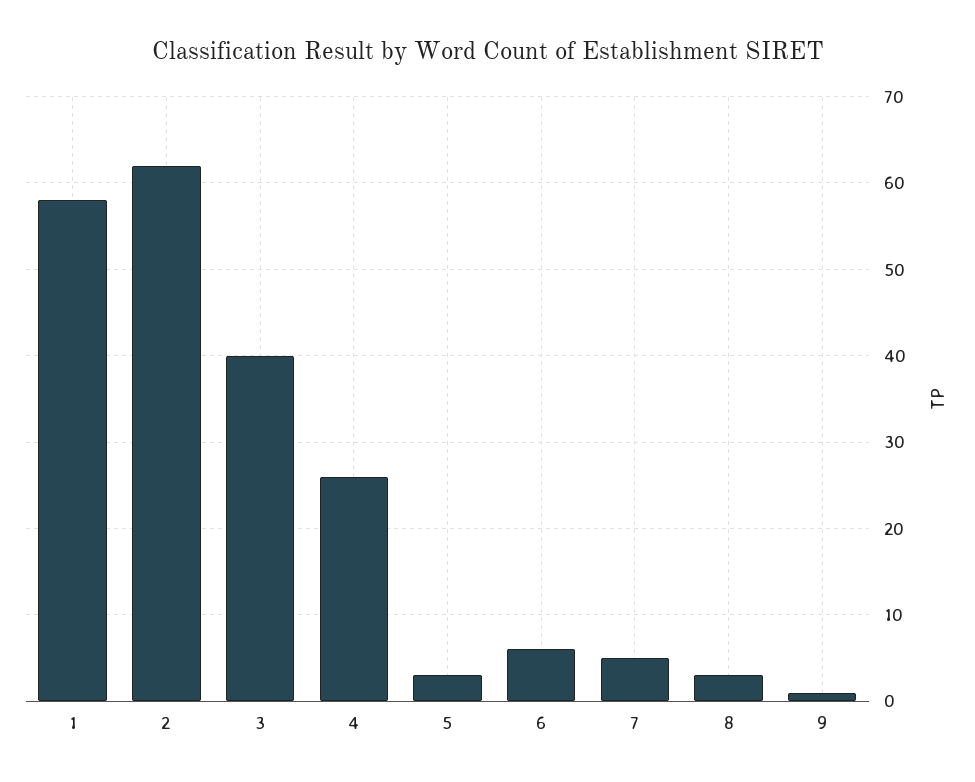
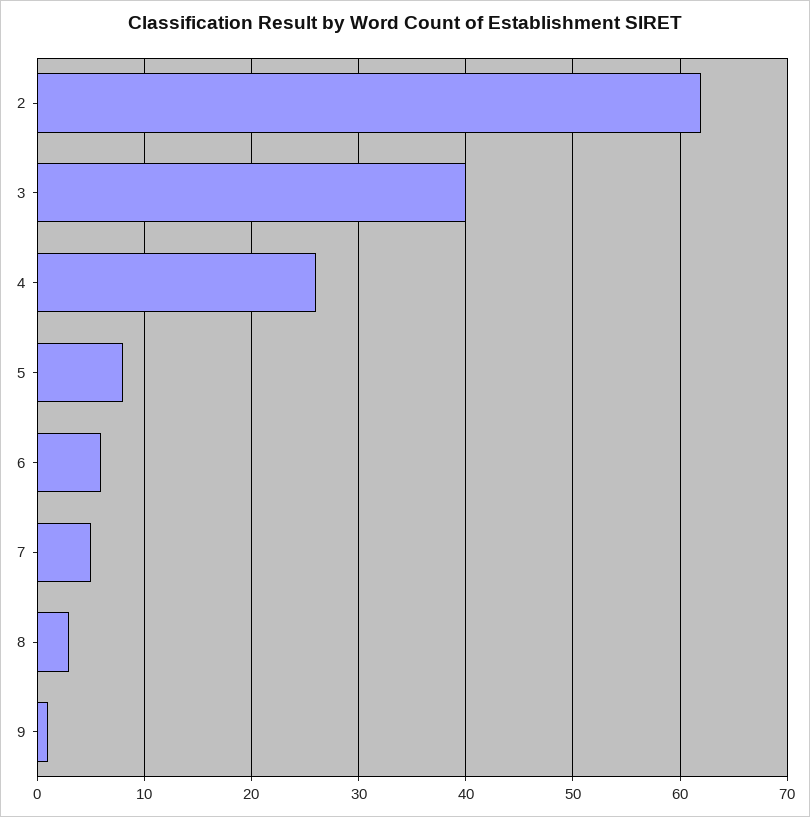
1: 58 -> none
5: 3 -> 8

